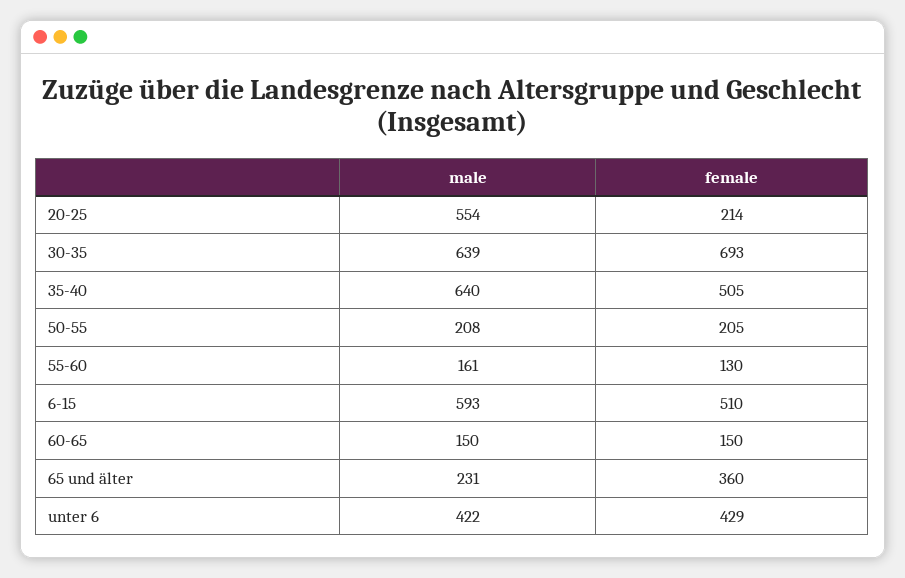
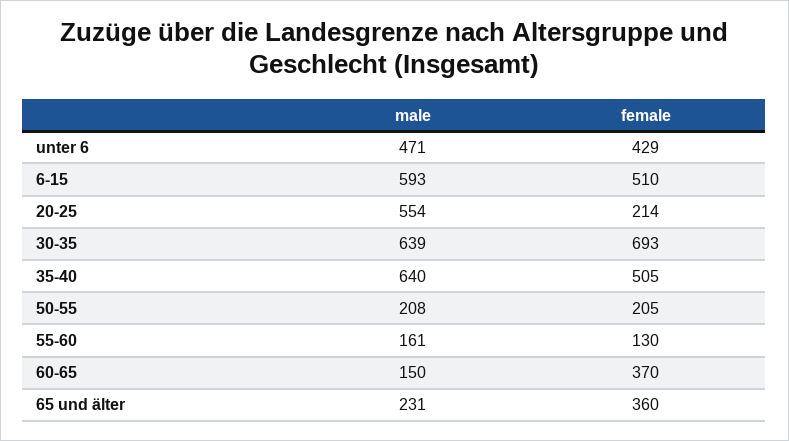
female, 60-65: 150 -> 370
male, unter 6: 422 -> 471

